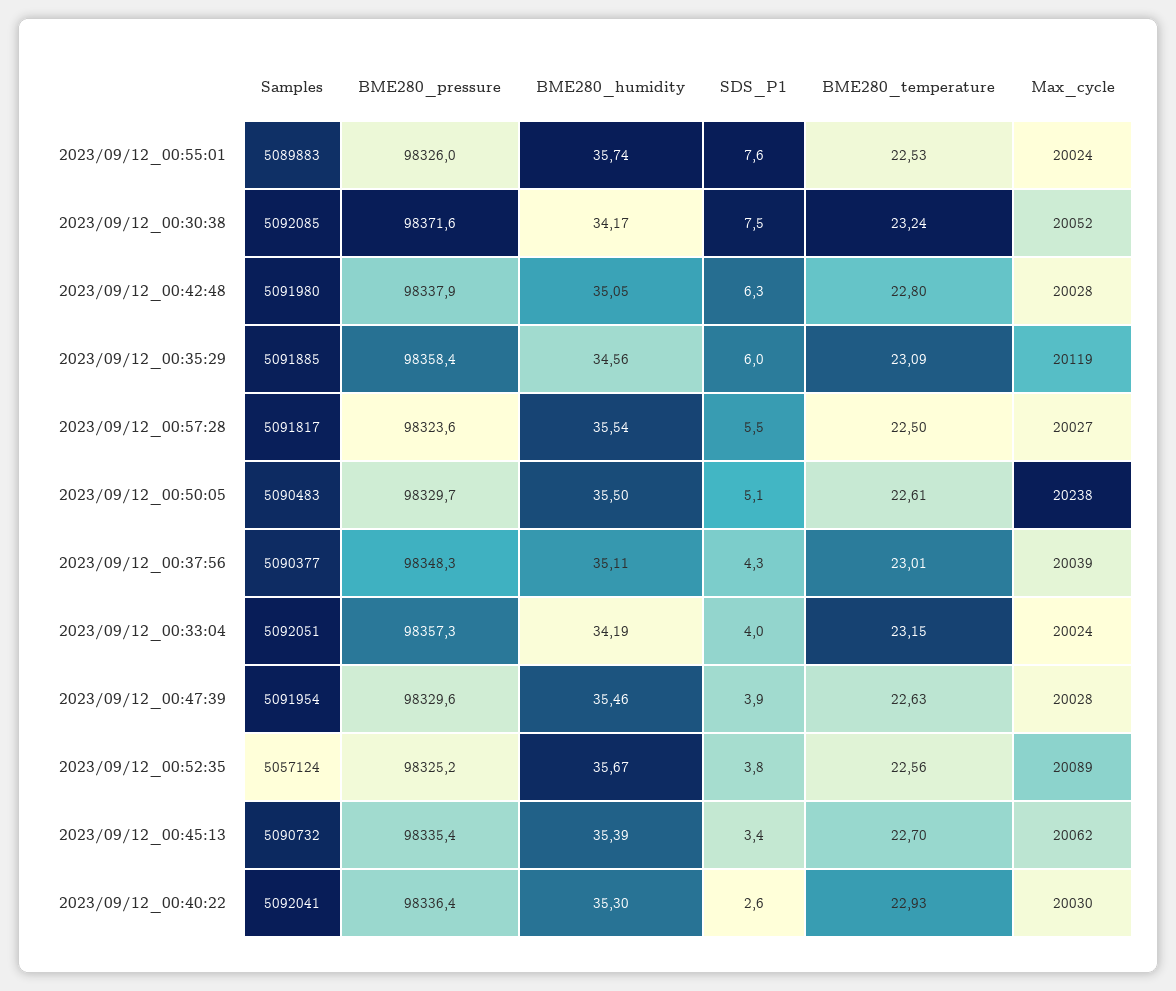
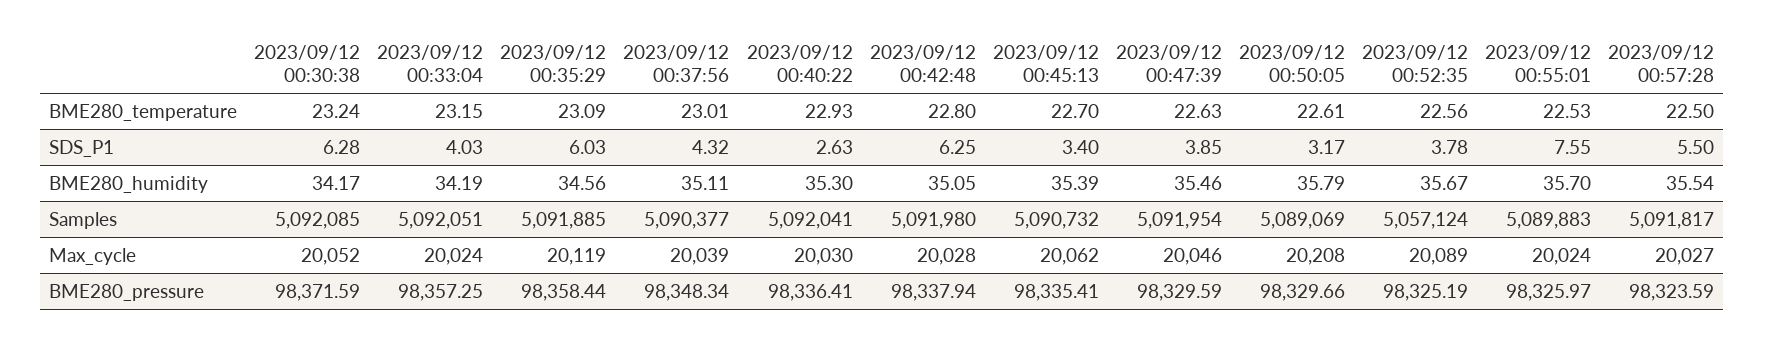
BME280_humidity, 2023/09/12_00:55:01: 35.74 -> 35.7
SDS_P1, 2023/09/12_00:30:38: 7.5 -> 6.28
Samples, 2023/09/12_00:50:05: 5090483 -> 5089069
BME280_humidity, 2023/09/12_00:50:05: 35.5 -> 35.79
SDS_P1, 2023/09/12_00:50:05: 5.1 -> 3.17
Max_cycle, 2023/09/12_00:50:05: 20238 -> 20208
Max_cycle, 2023/09/12_00:47:39: 20028 -> 20046

